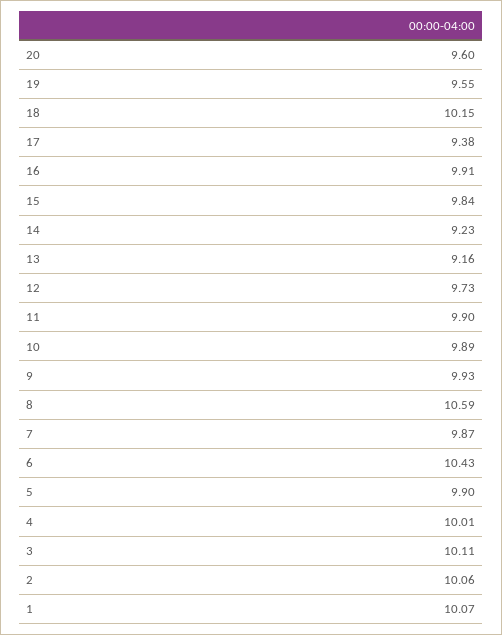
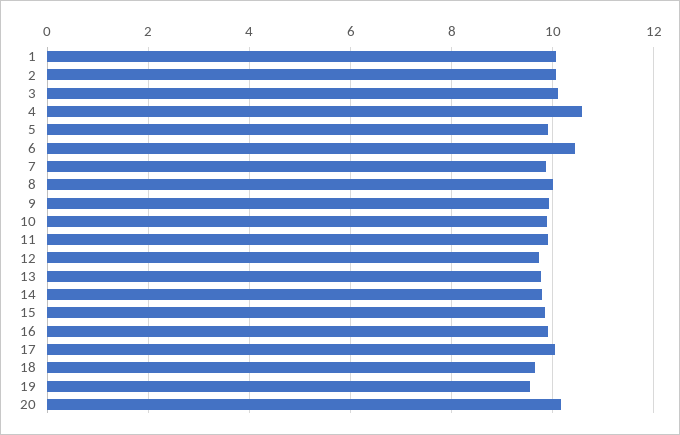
20: 9.6 -> 10.2
18: 10.15 -> 9.6
17: 9.38 -> 10
14: 9.23 -> 9.8
13: 9.16 -> 9.8
8: 10.59 -> 10
4: 10.01 -> 10.6

